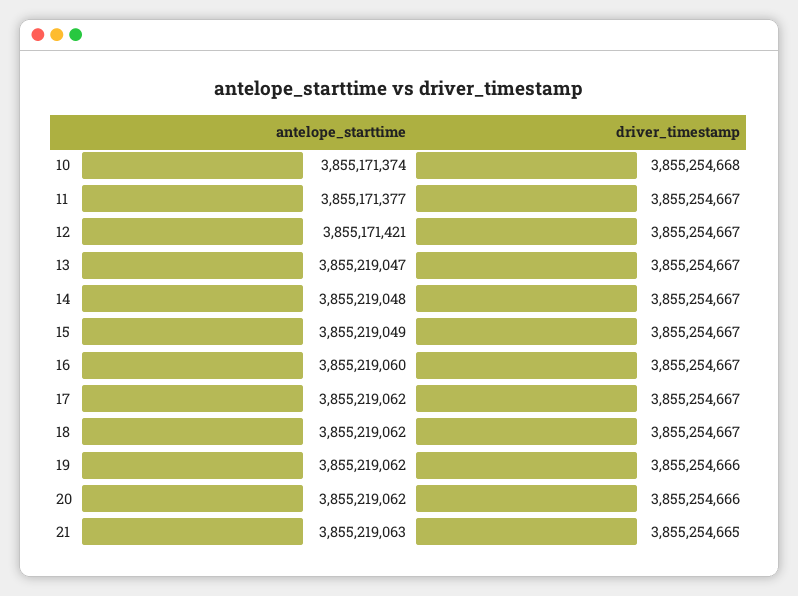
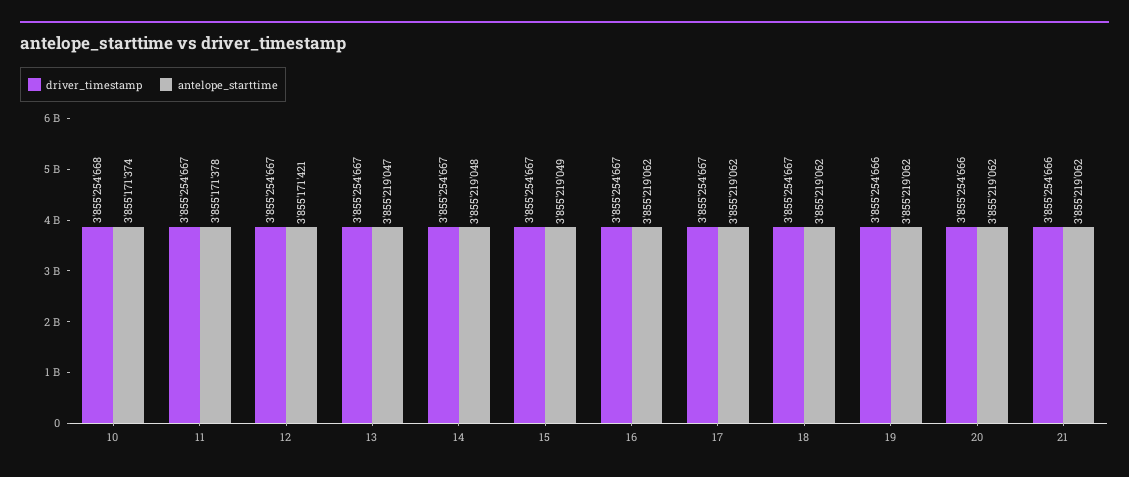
antelope_starttime, 11: 3855171377 -> 3855171378
antelope_starttime, 16: 3855219060 -> 3855219062
antelope_starttime, 21: 3855219063 -> 3855219062
driver_timestamp, 21: 3855254665 -> 3855254666

